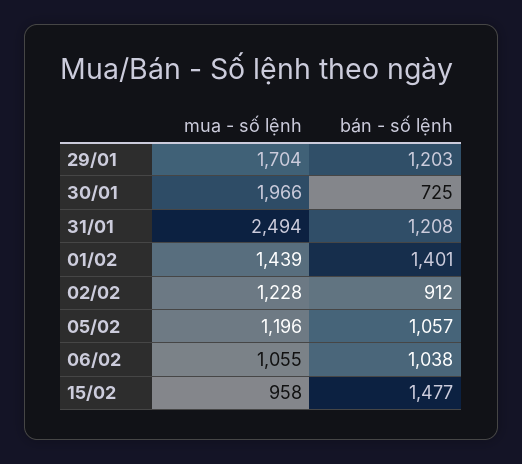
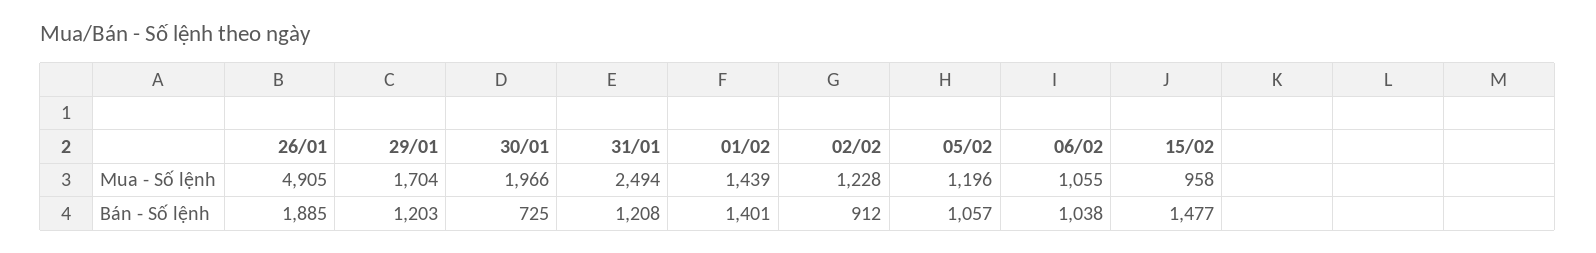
mua - số lệnh, 26/01: none -> 4905
bán - số lệnh, 26/01: none -> 1885

